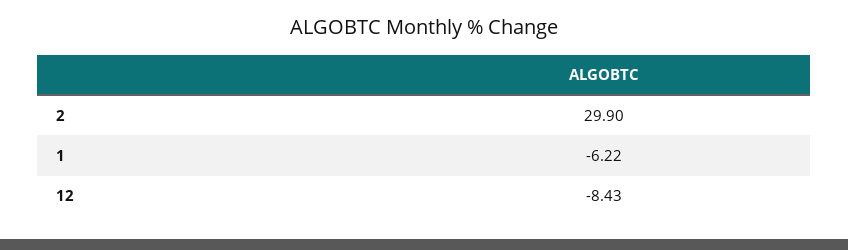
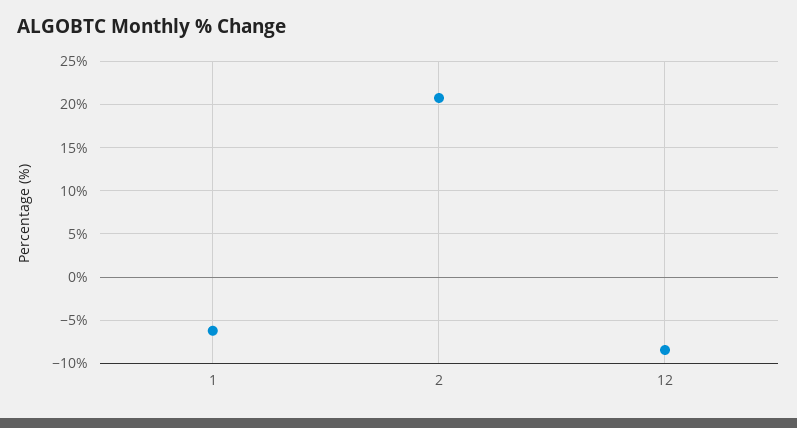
2: 29.9 -> 21

